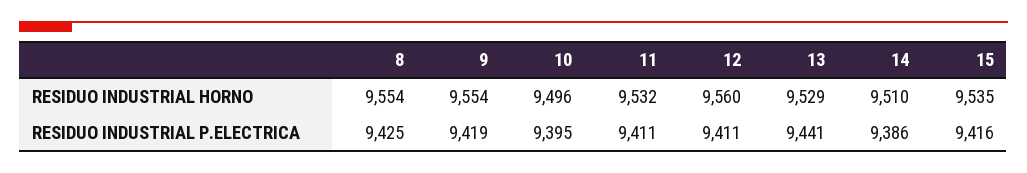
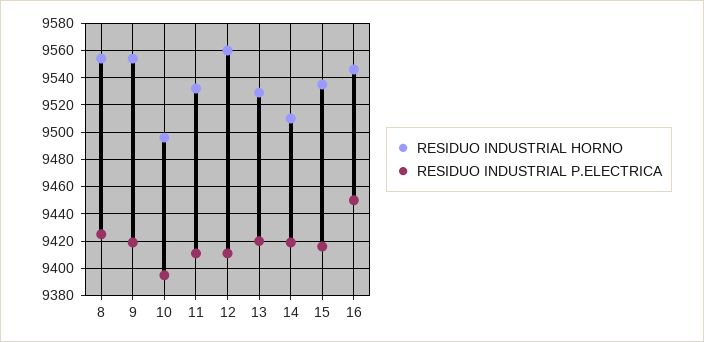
RESIDUO INDUSTRIAL P.ELECTRICA, 13: 9441 -> 9420
RESIDUO INDUSTRIAL P.ELECTRICA, 14: 9386 -> 9420
RESIDUO INDUSTRIAL HORNO, 16: none -> 9545
RESIDUO INDUSTRIAL P.ELECTRICA, 16: none -> 9450

